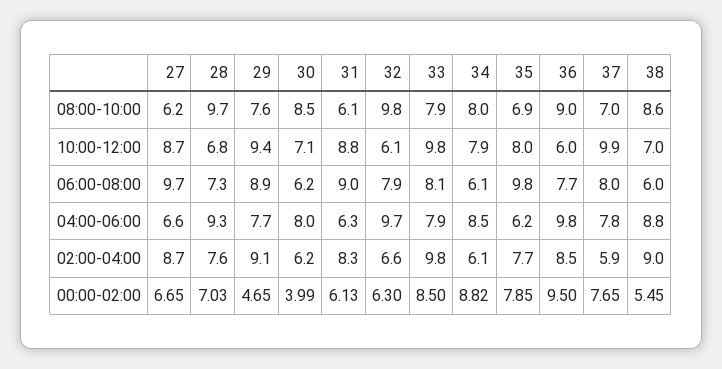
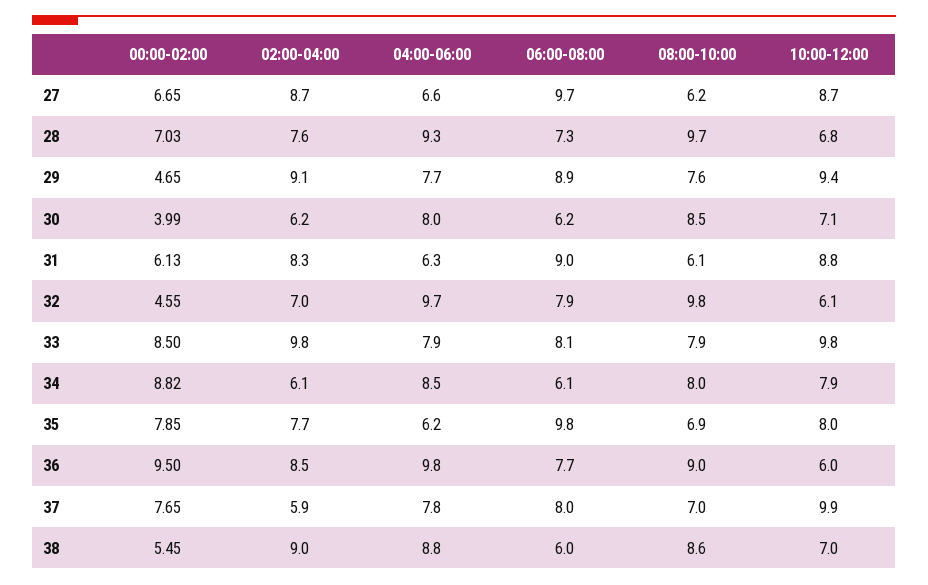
32, 02:00-04:00: 6.6 -> 7
32, 00:00-02:00: 6.3 -> 4.55

